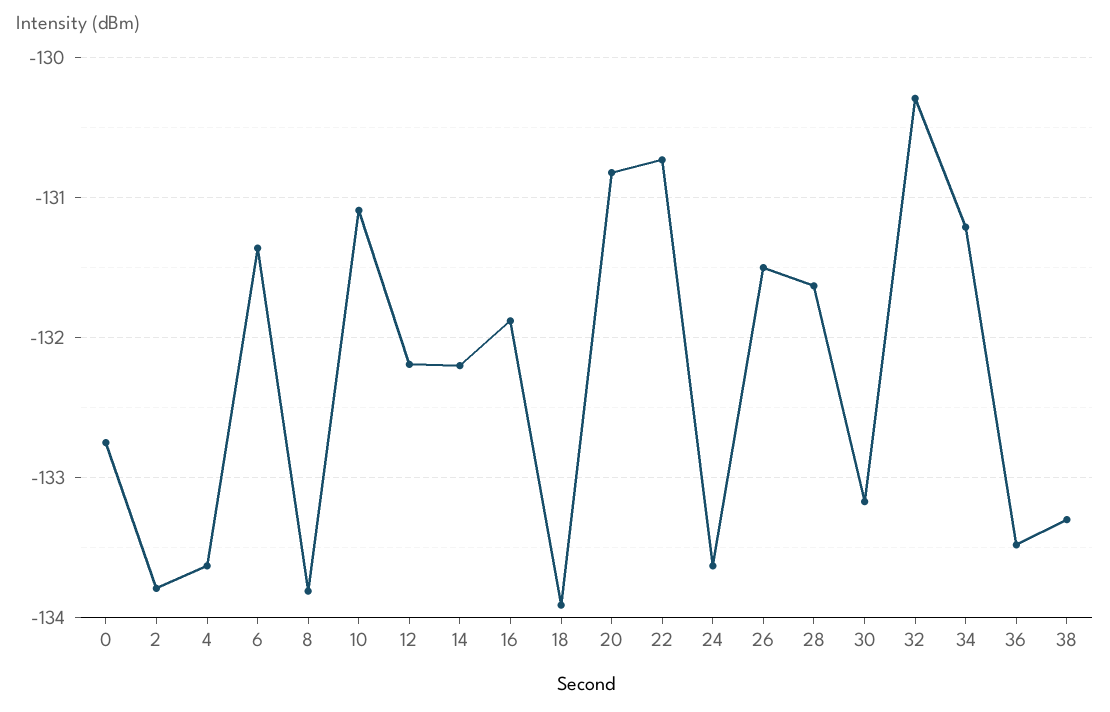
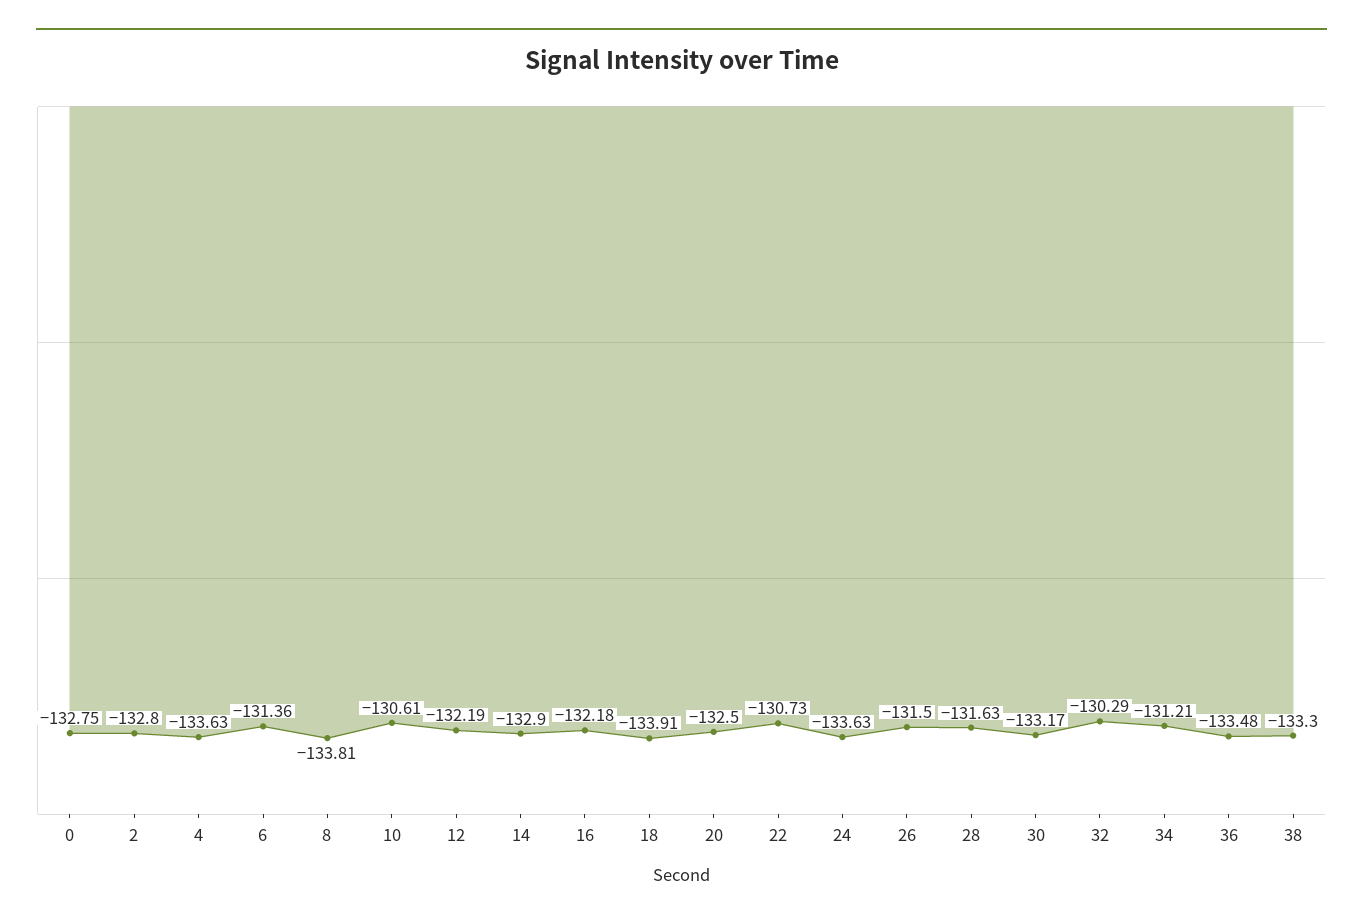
2: -133.8 -> -132.8
10: -131.1 -> -130.61
14: -132.2 -> -132.9
16: -131.9 -> -132.18
20: -130.8 -> -132.5

